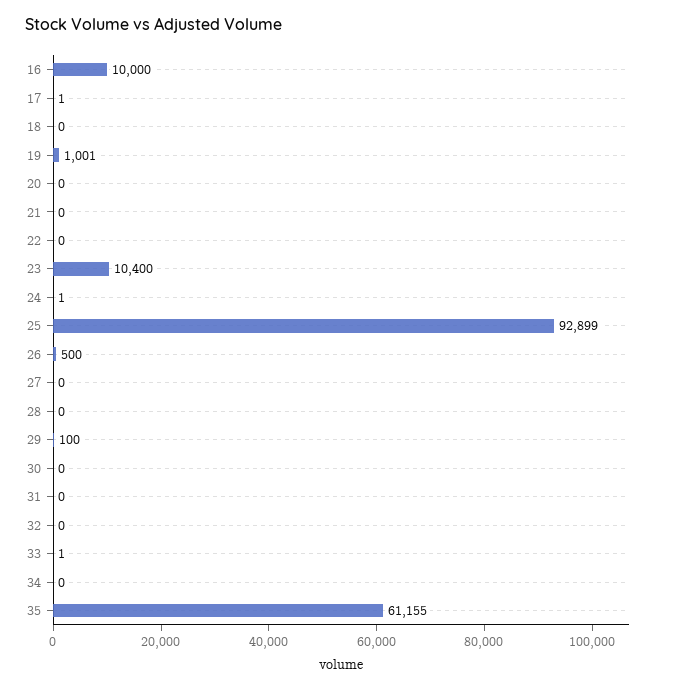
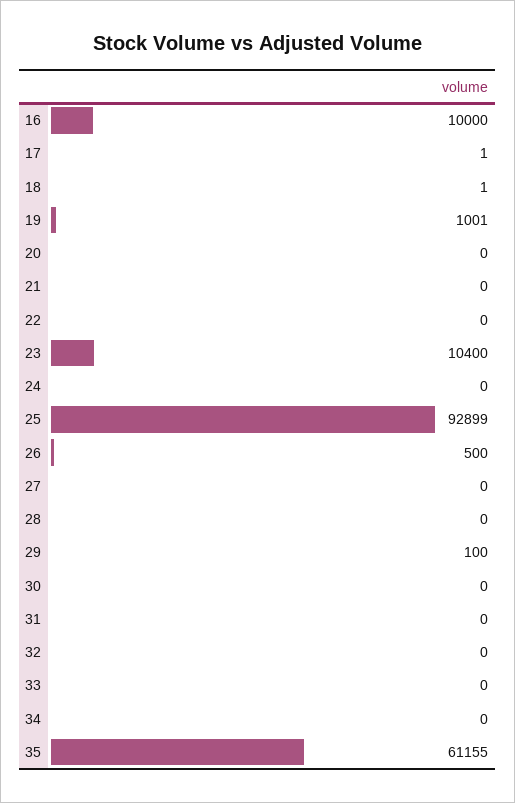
18: 0 -> 1
24: 1 -> 0
33: 1 -> 0

